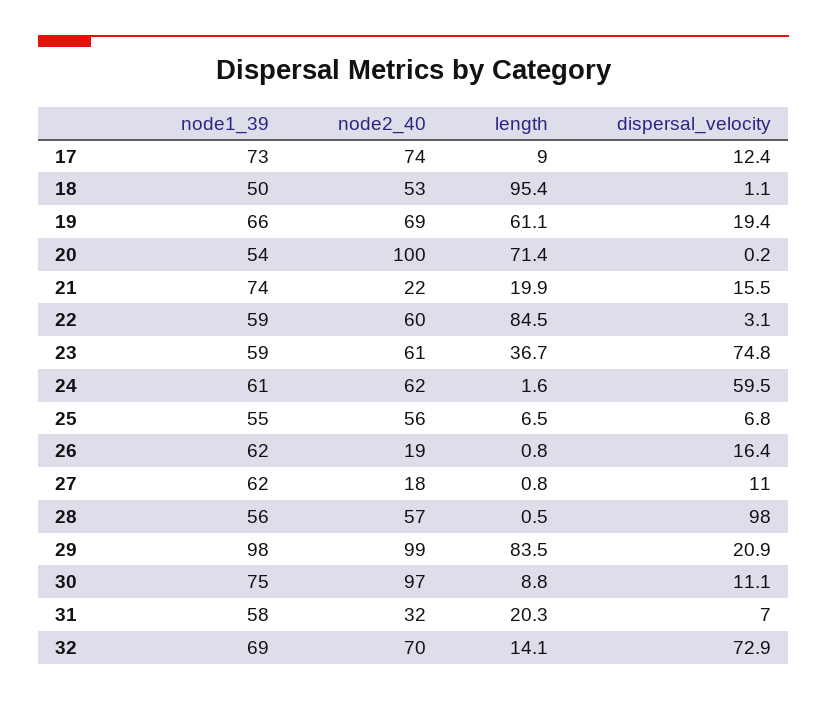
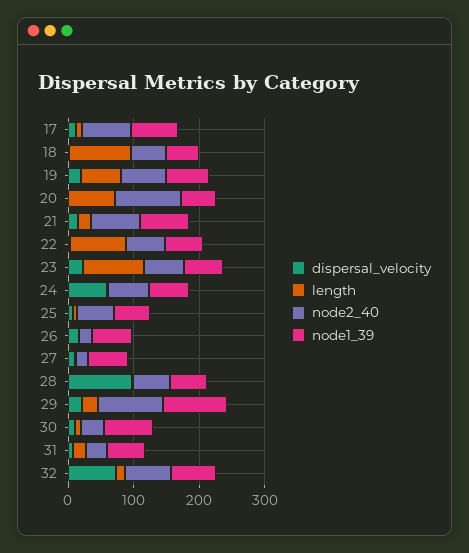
node2_40, 21: 22 -> 80
length, 23: 36.7 -> 100
dispersal_velocity, 23: 74.8 -> 20
length, 29: 83.5 -> 20
node2_40, 30: 97 -> 40

